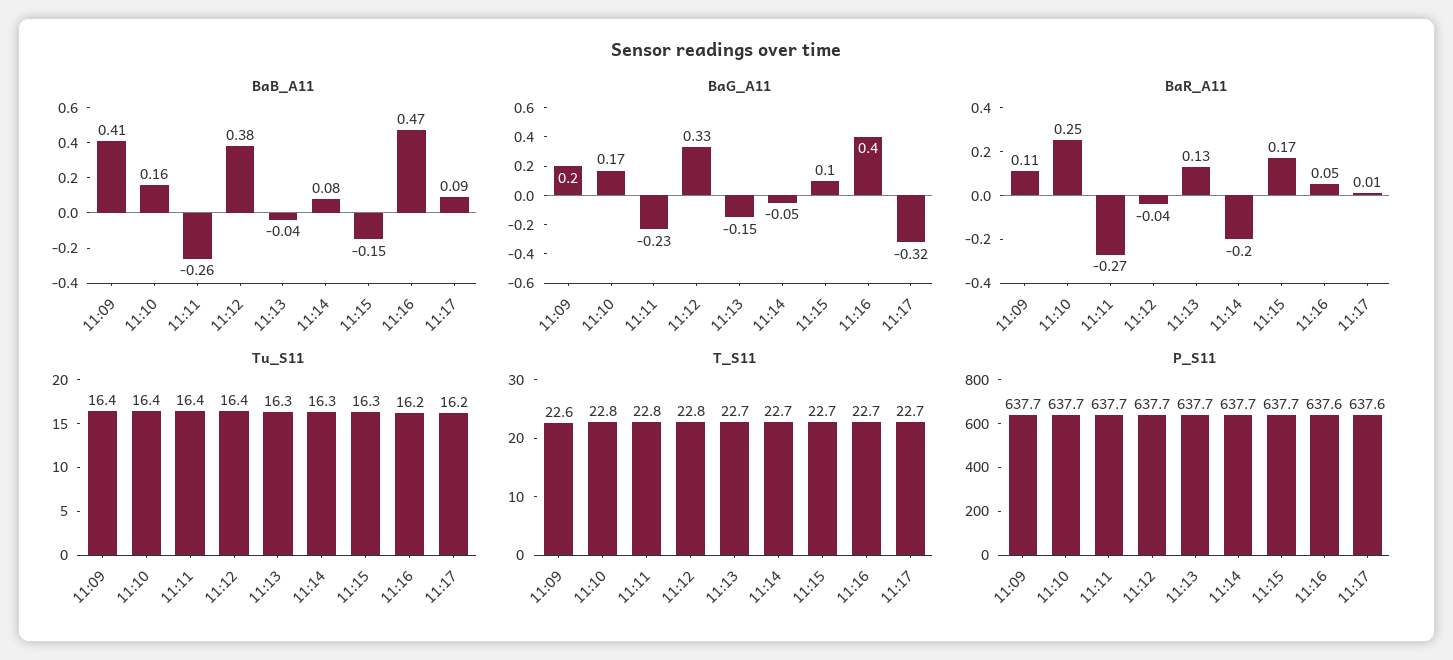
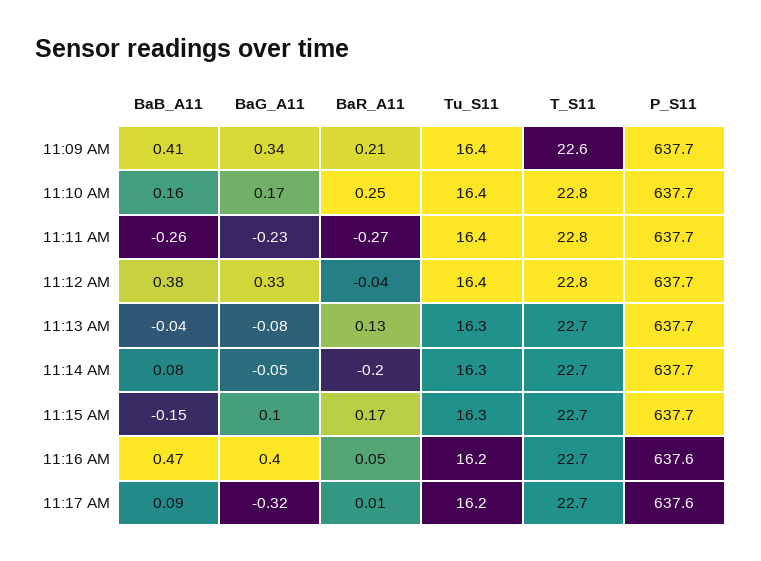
BaG_A11, 11:09: 0.2 -> 0.34
BaG_A11, 11:13: -0.15 -> -0.08
BaR_A11, 11:09: 0.11 -> 0.21

